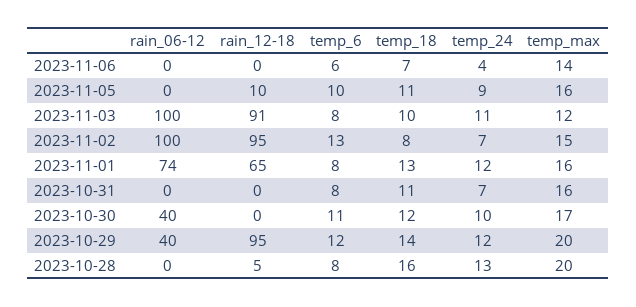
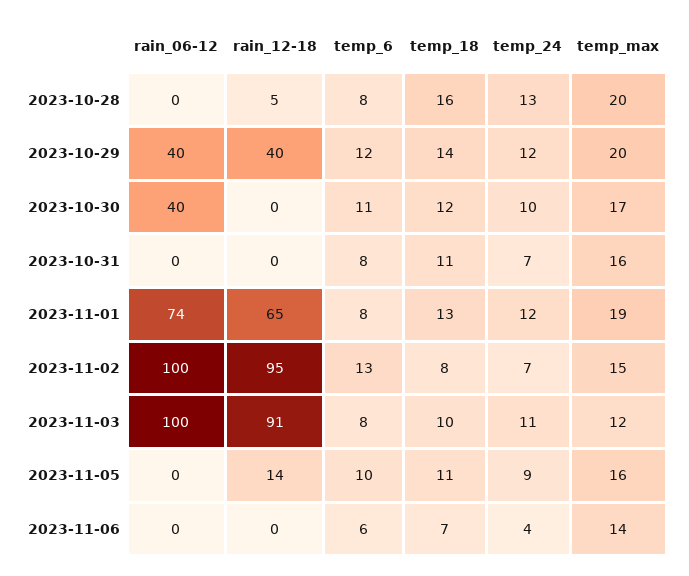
rain_12-18, 2023-11-05: 10 -> 14
temp_max, 2023-11-01: 16 -> 19
rain_12-18, 2023-10-29: 95 -> 40

